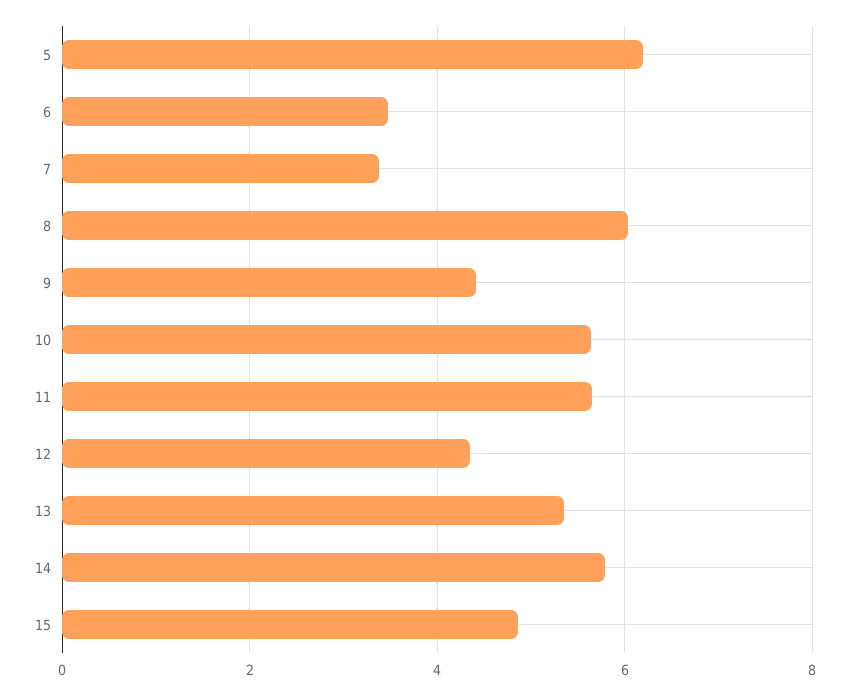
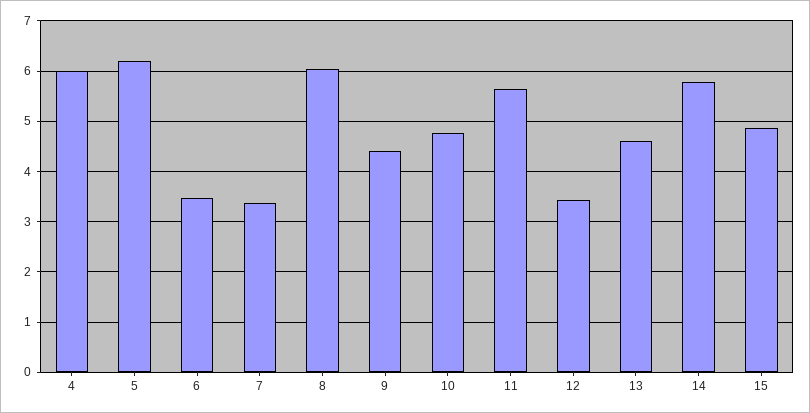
10: 5.6 -> 4.8
12: 4.4 -> 3.4
13: 5.4 -> 4.6
4: none -> 6

